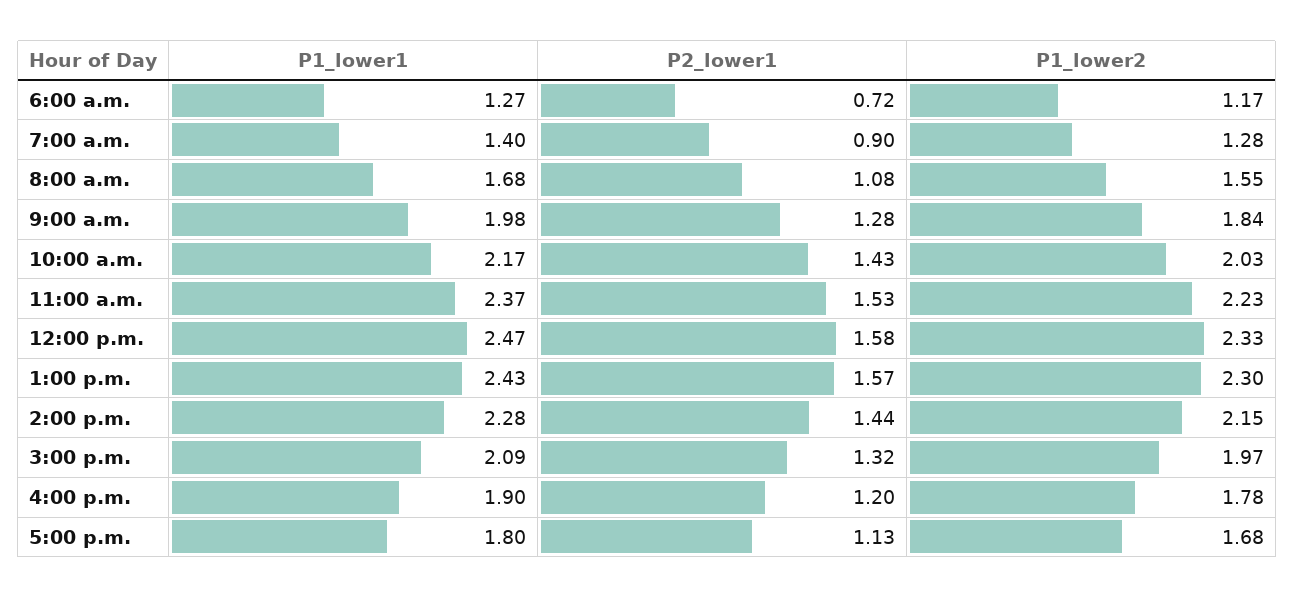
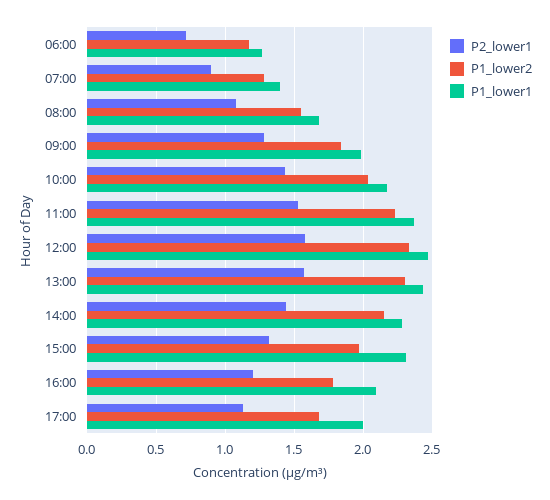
P1_lower1, 3:00 p.m.: 2.09 -> 2.3
P1_lower1, 4:00 p.m.: 1.9 -> 2.1
P1_lower1, 5:00 p.m.: 1.8 -> 2

